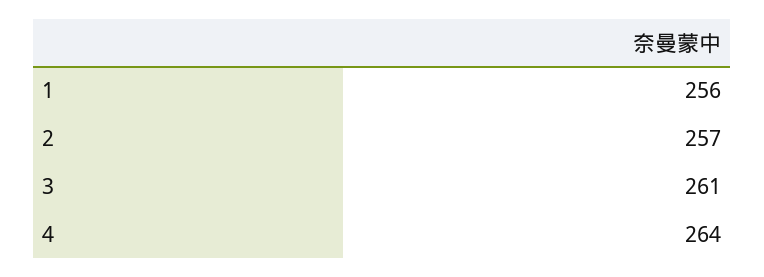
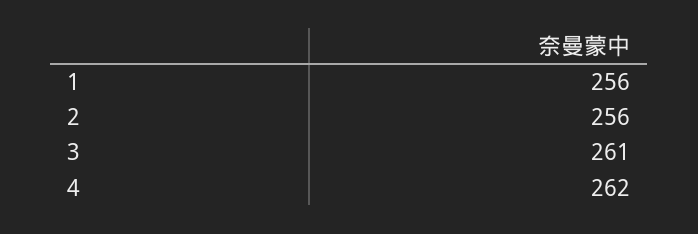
2: 257 -> 256
4: 264 -> 262

